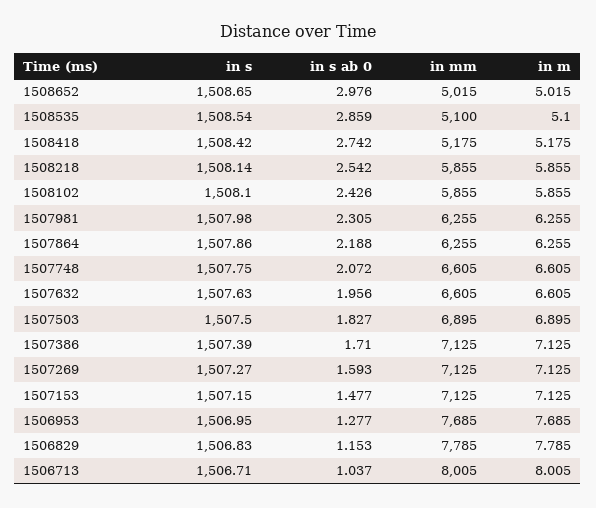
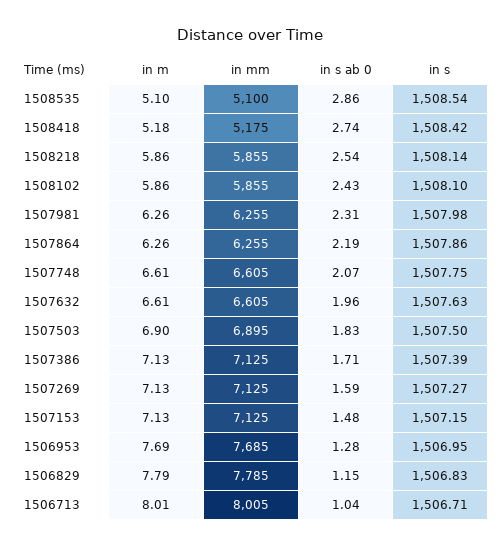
in s, 1508652: 1508.65 -> none
in s ab 0, 1508652: 2.976 -> none
in mm, 1508652: 5015 -> none
in m, 1508652: 5.015 -> none

